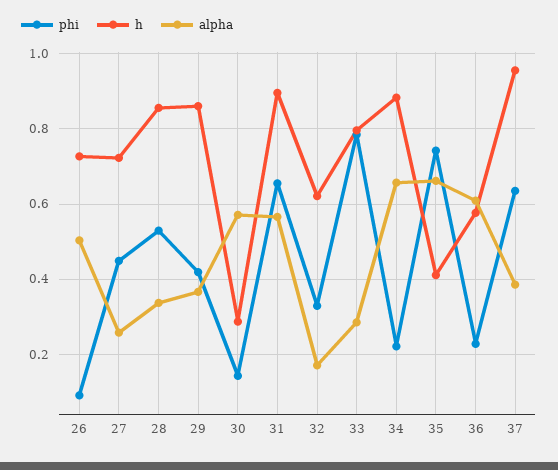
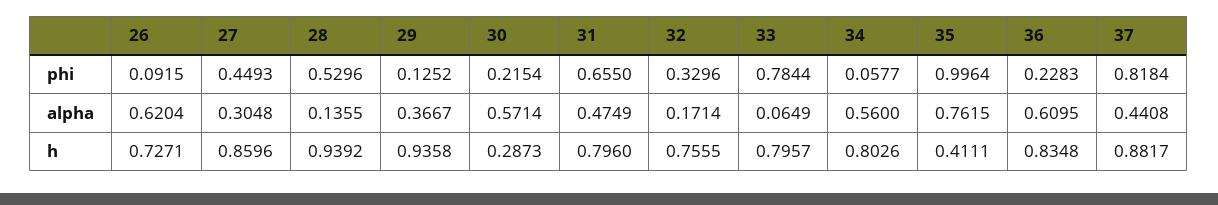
alpha, 26: 0.5 -> 0.6204
h, 27: 0.72 -> 0.8596
alpha, 27: 0.26 -> 0.3048
h, 28: 0.86 -> 0.9392
alpha, 28: 0.34 -> 0.1355
phi, 29: 0.42 -> 0.1252
h, 29: 0.86 -> 0.9358
phi, 30: 0.14 -> 0.2154
h, 31: 0.9 -> 0.796
alpha, 31: 0.56 -> 0.4749
h, 32: 0.62 -> 0.7555
alpha, 33: 0.28 -> 0.0649
phi, 34: 0.22 -> 0.0577
h, 34: 0.88 -> 0.8026
alpha, 34: 0.66 -> 0.56
phi, 35: 0.74 -> 0.9964
alpha, 35: 0.66 -> 0.7615
h, 36: 0.58 -> 0.8348
phi, 37: 0.64 -> 0.8184
h, 37: 0.96 -> 0.8817
alpha, 37: 0.38 -> 0.4408

